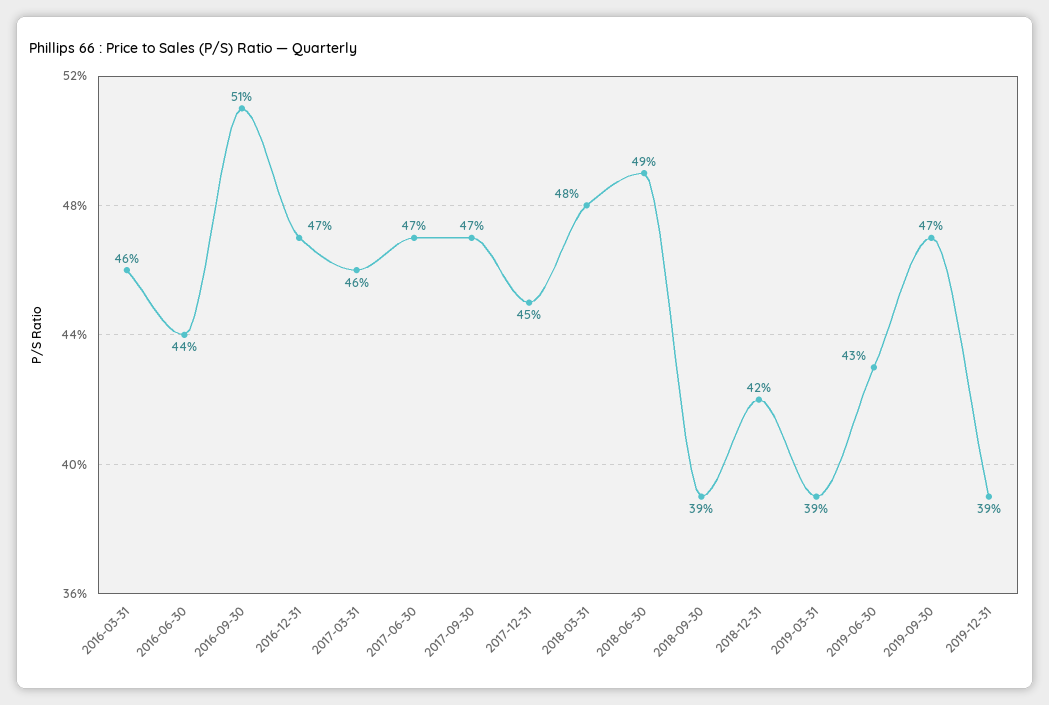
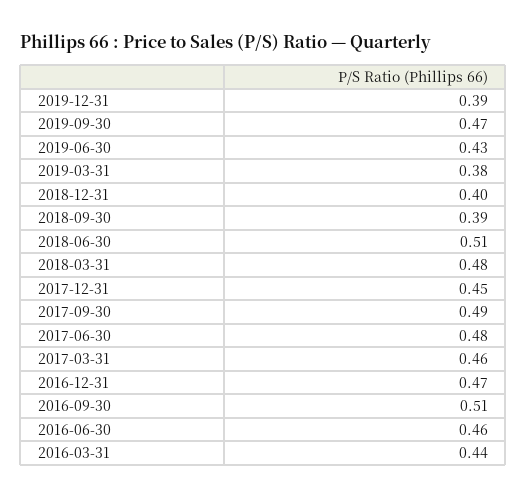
2016-03-31: 0.46 -> 0.44
2016-06-30: 0.44 -> 0.46
2017-06-30: 0.47 -> 0.48
2017-09-30: 0.47 -> 0.49
2018-06-30: 0.49 -> 0.51
2018-12-31: 0.42 -> 0.4
2019-03-31: 0.39 -> 0.38

